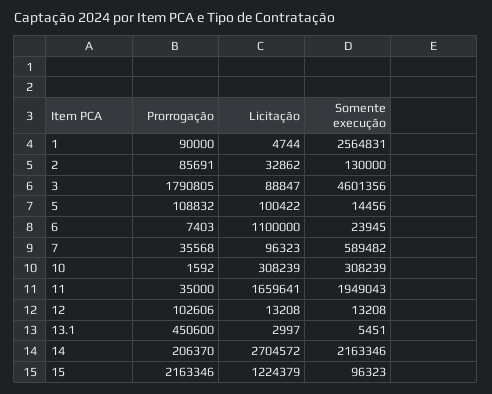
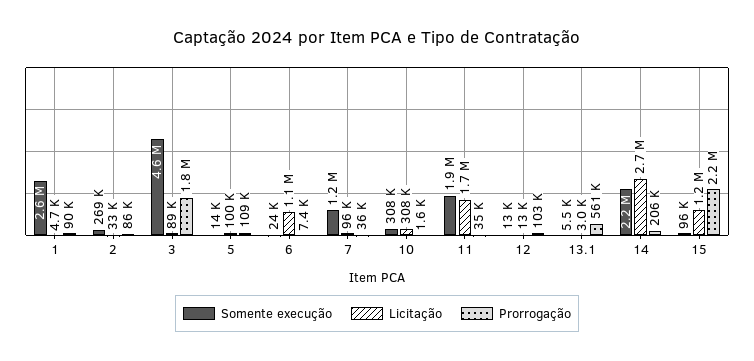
Somente execução, 2: 130000 -> 269000
Somente execução, 7: 589482 -> 1200000
Prorrogação, 13.1: 450600 -> 561000

